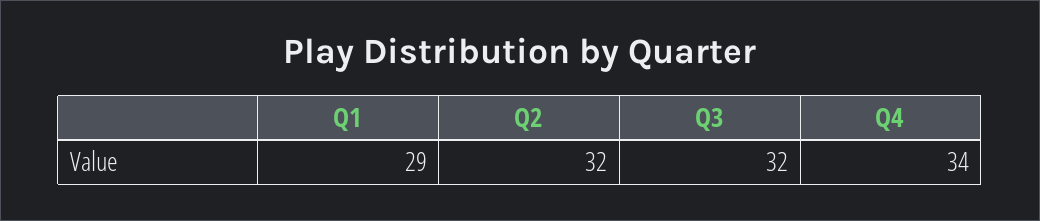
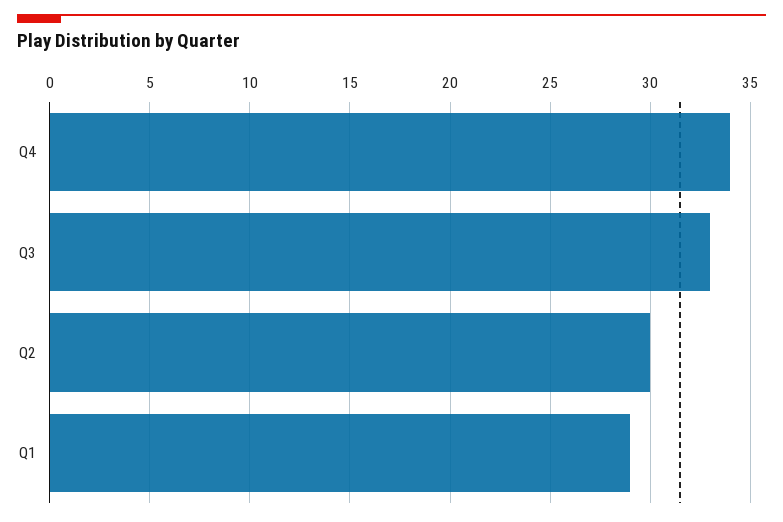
Q2: 32 -> 30
Q3: 32 -> 33

